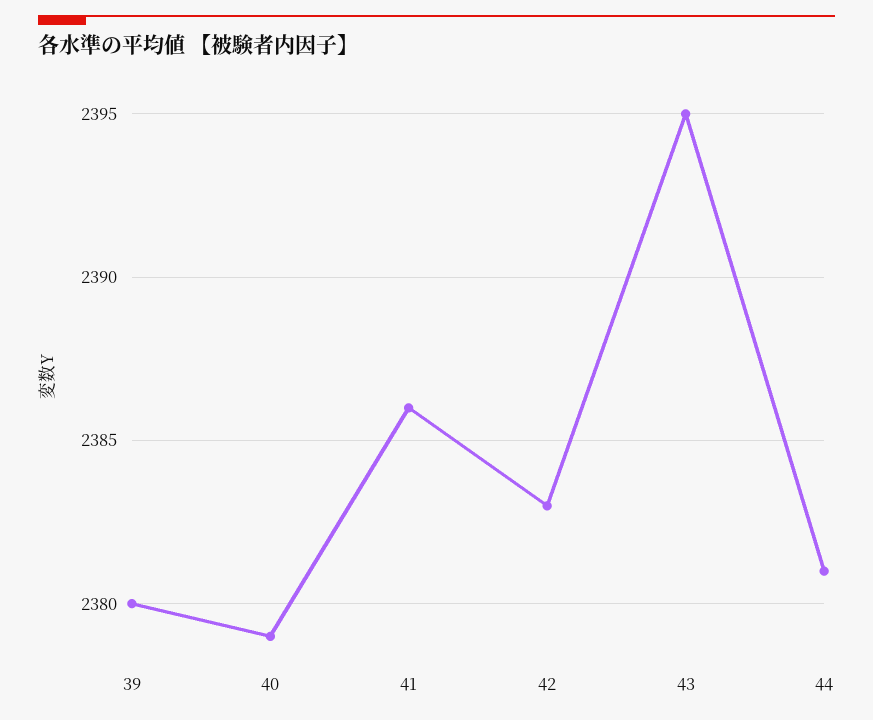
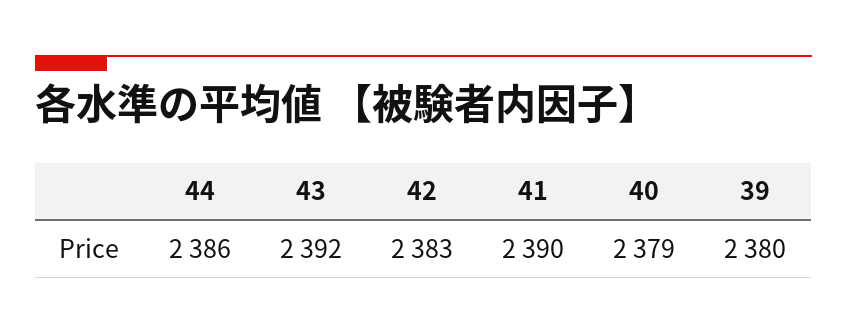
41: 2386 -> 2390
43: 2395 -> 2392
44: 2381 -> 2386

